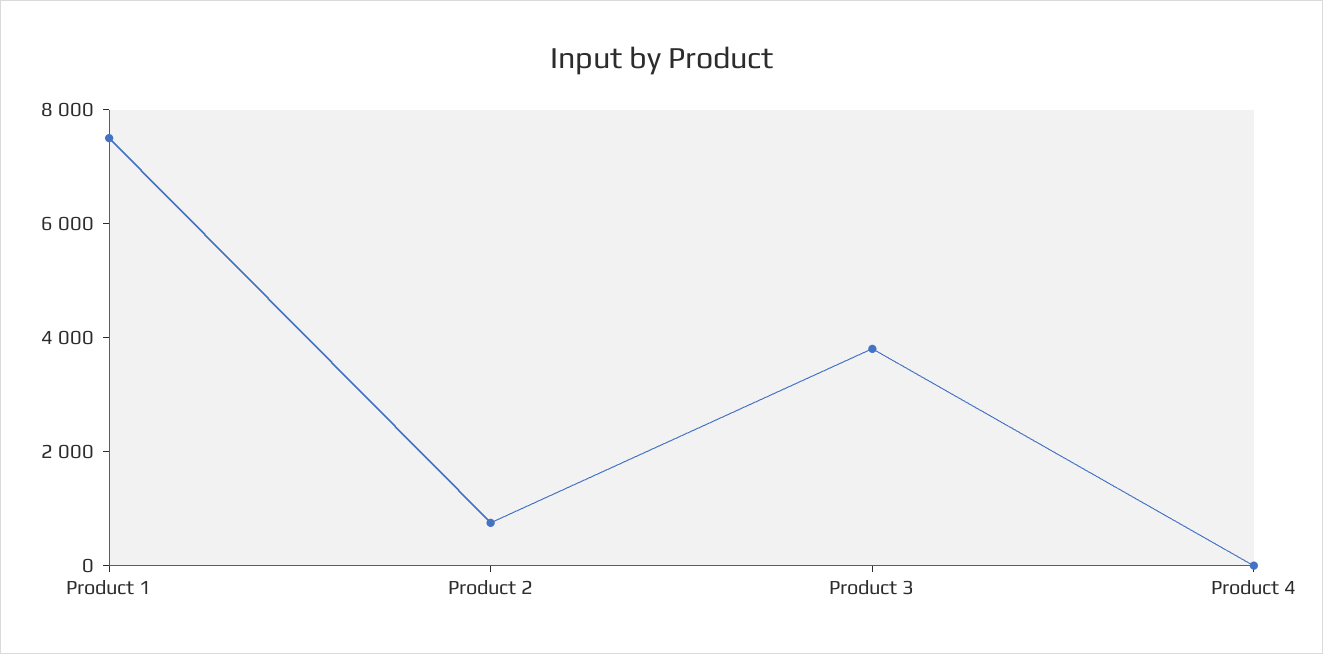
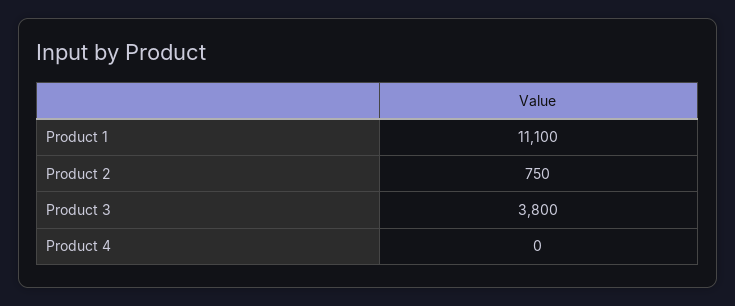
Product 1: 7500 -> 11100

